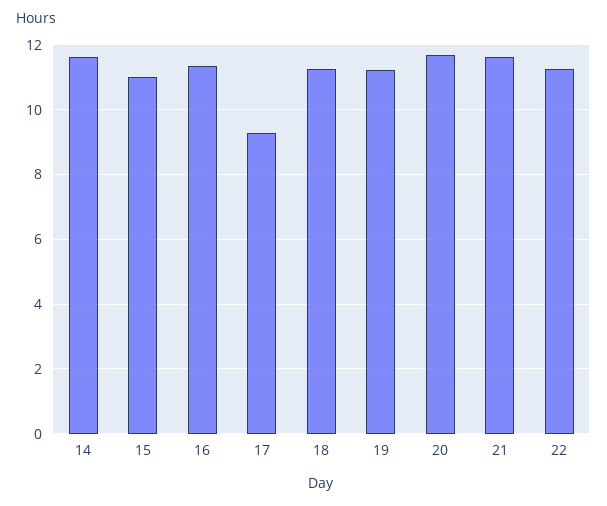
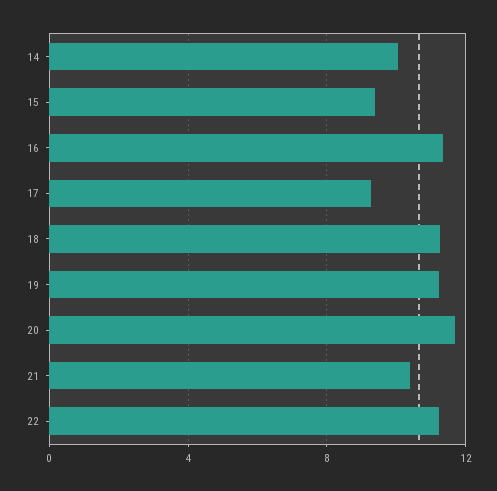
14: 11.6 -> 10
15: 11 -> 9.5
21: 11.6 -> 10.5

